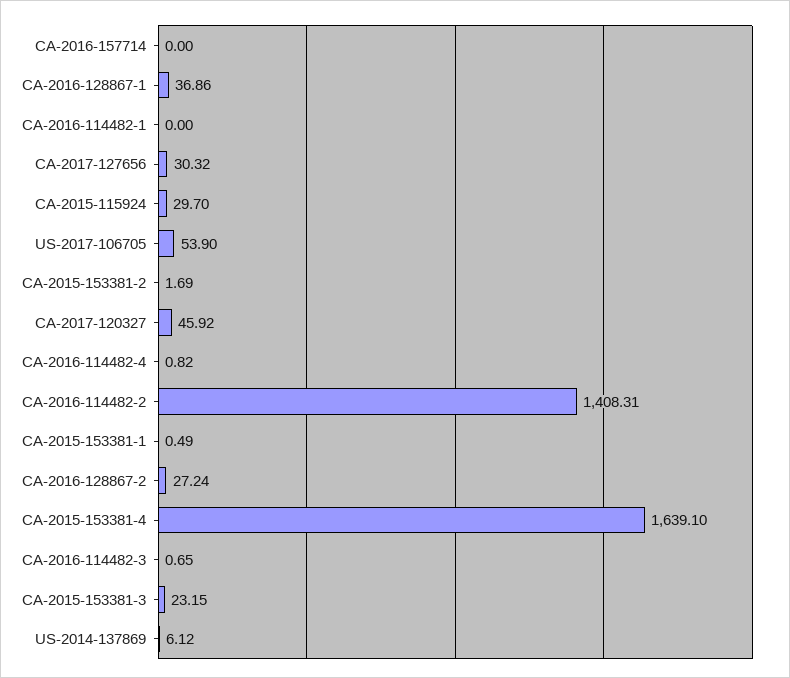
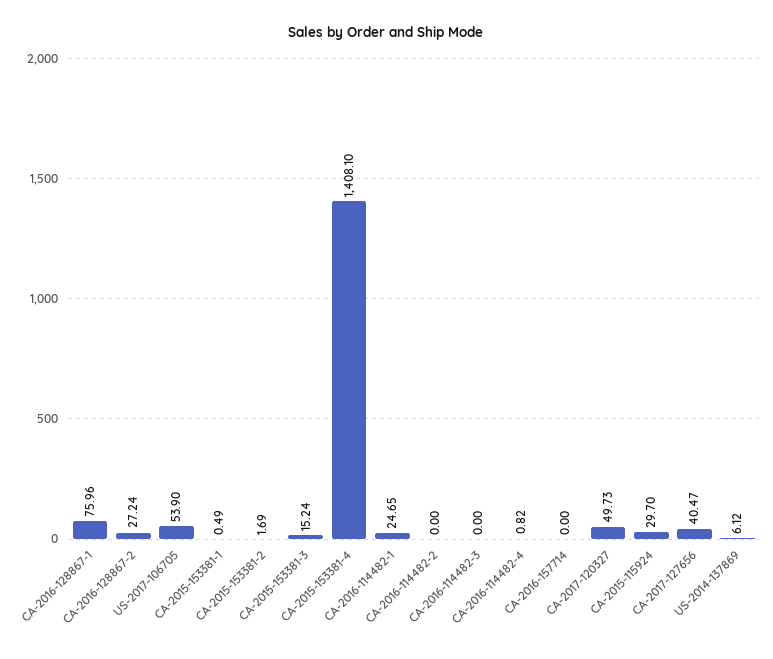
CA-2016-128867-1: 36.86 -> 75.96
CA-2016-114482-1: 0 -> 24.65
CA-2017-127656: 30.32 -> 40.47
CA-2017-120327: 45.92 -> 49.73
CA-2016-114482-2: 1408.31 -> 0
CA-2015-153381-4: 1639.1 -> 1408.1
CA-2016-114482-3: 0.65 -> 0
CA-2015-153381-3: 23.15 -> 15.24

